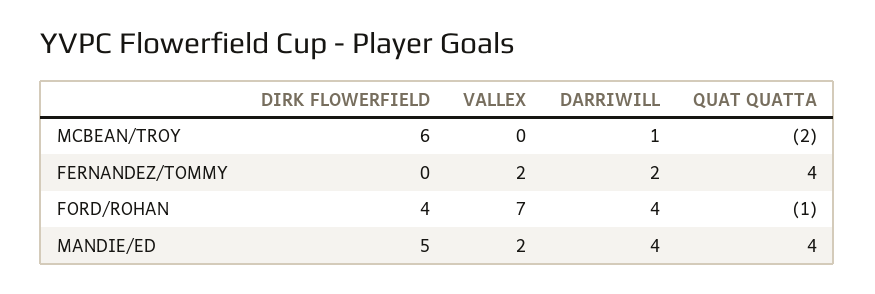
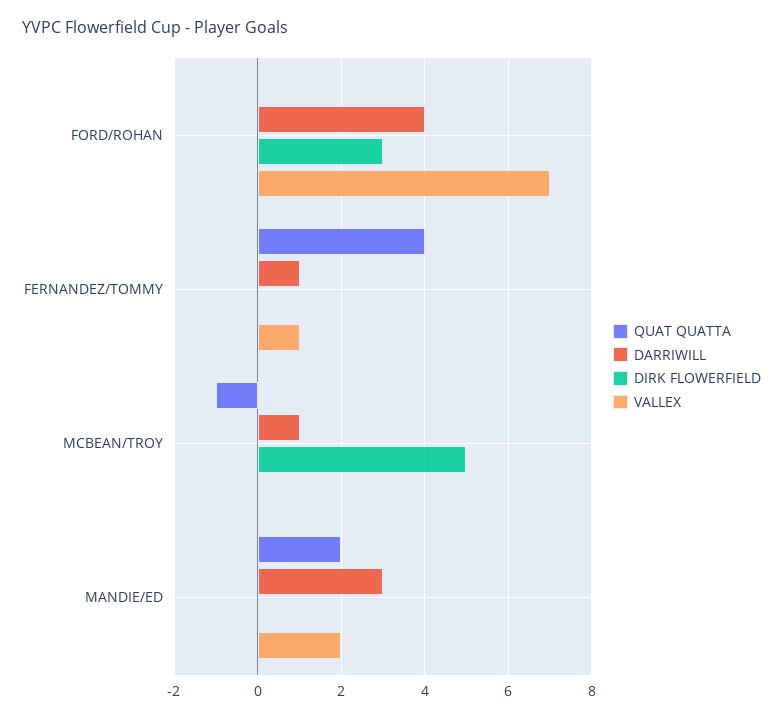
DIRK FLOWERFIELD, MCBEAN/TROY: 6 -> 5
QUAT QUATTA, MCBEAN/TROY: -2 -> -1
VALLEX, FERNANDEZ/TOMMY: 2 -> 1
DARRIWILL, FERNANDEZ/TOMMY: 2 -> 1
DIRK FLOWERFIELD, FORD/ROHAN: 4 -> 3
QUAT QUATTA, FORD/ROHAN: -1 -> 0
DIRK FLOWERFIELD, MANDIE/ED: 5 -> 0
DARRIWILL, MANDIE/ED: 4 -> 3
QUAT QUATTA, MANDIE/ED: 4 -> 2

